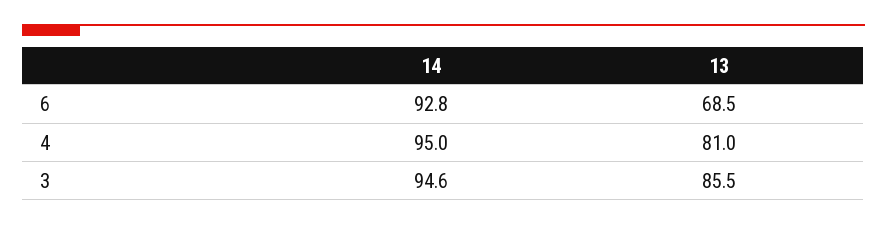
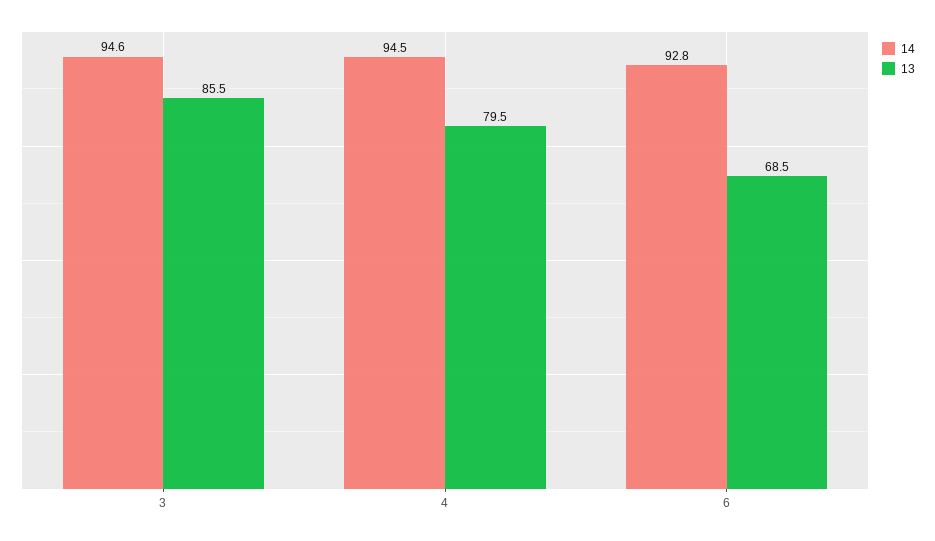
14, 4: 95 -> 94.5
13, 4: 81 -> 79.5

